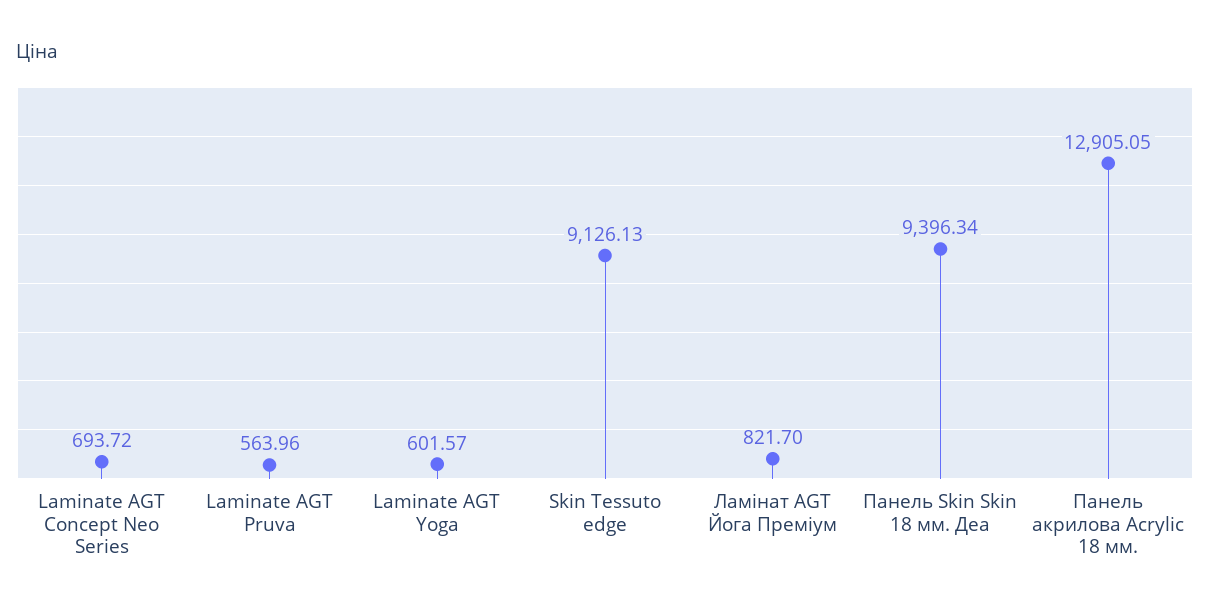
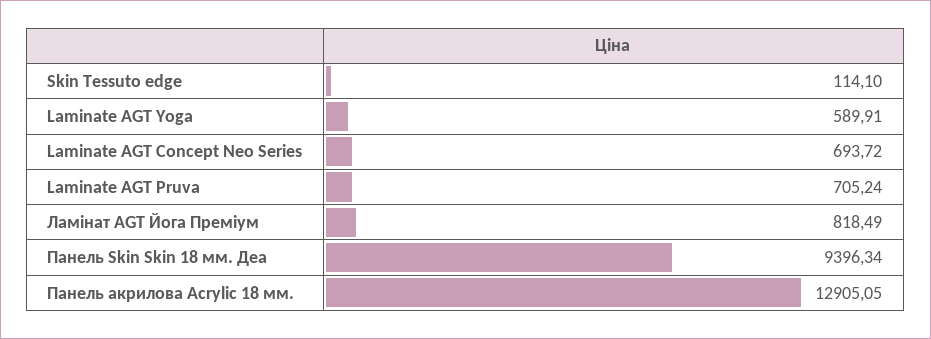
Laminate AGT Pruva: 563.96 -> 705.24
Laminate AGT Yoga: 601.57 -> 589.91
Skin Tessuto edge: 9126.13 -> 114.1
Ламінат AGT Йога Преміум: 821.7 -> 818.49

